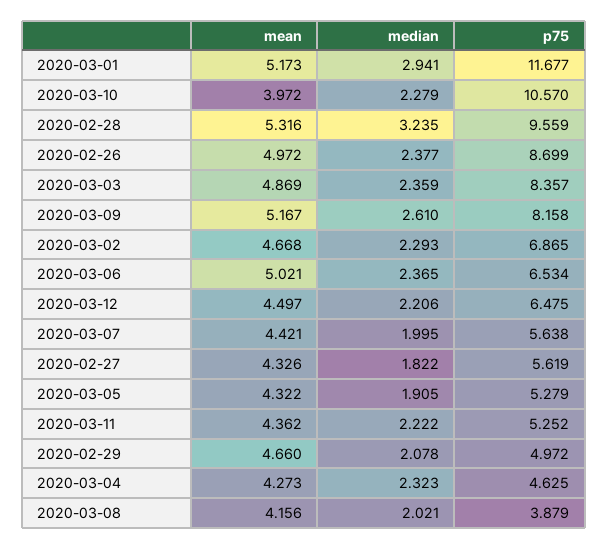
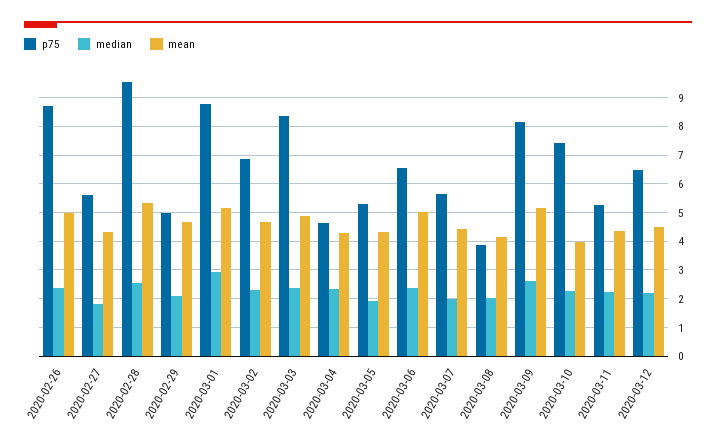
p75, 2020-03-01: 11.677 -> 8.75
p75, 2020-03-10: 10.57 -> 7.5
median, 2020-02-28: 3.235 -> 2.5

